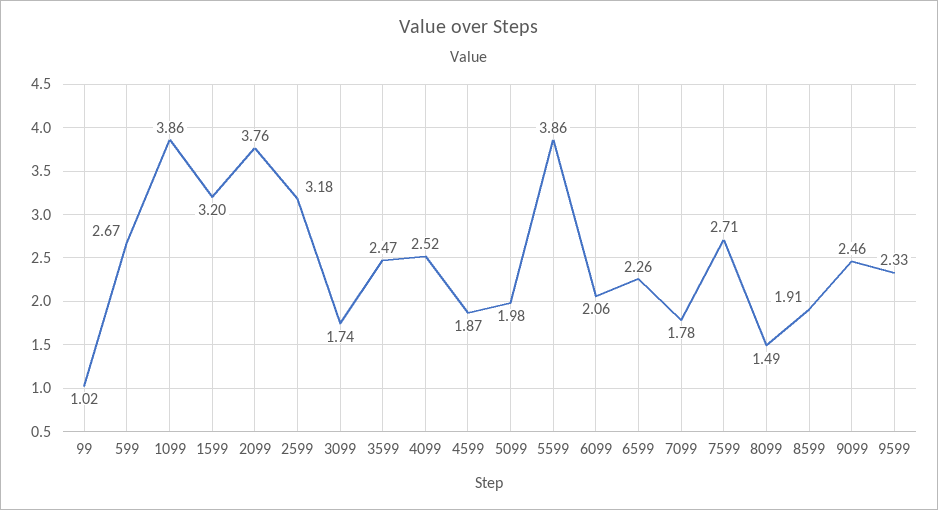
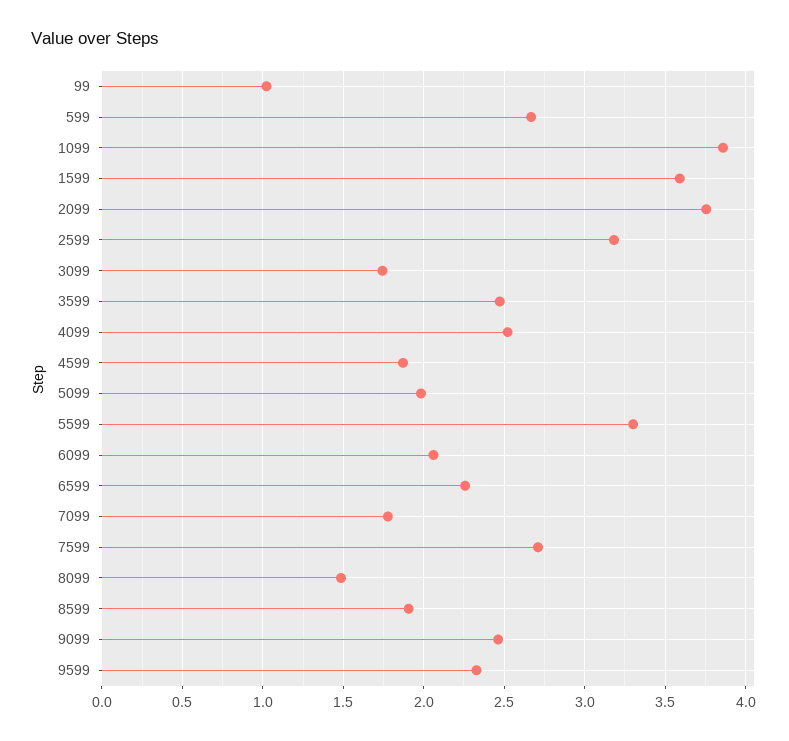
1599: 3.2 -> 3.6
5599: 3.86 -> 3.3

